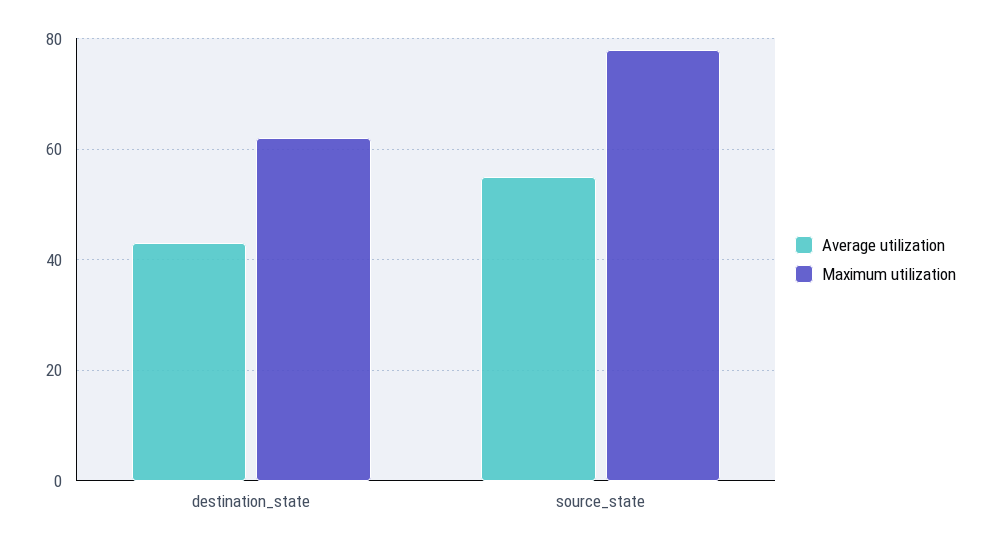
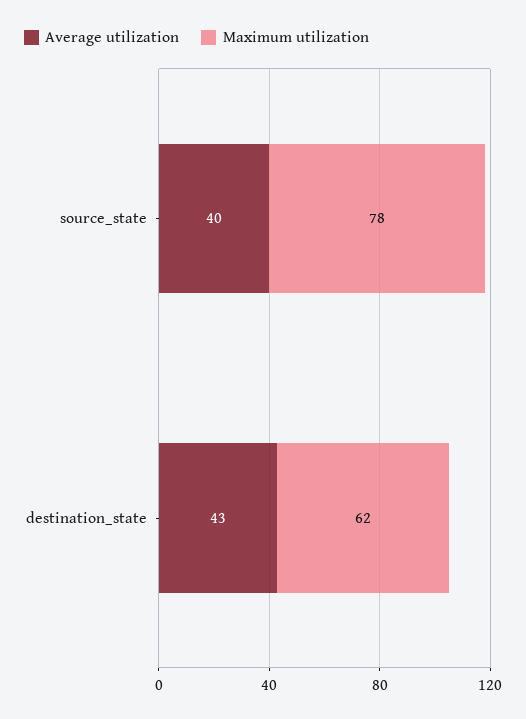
Average utilization, source_state: 55 -> 40

